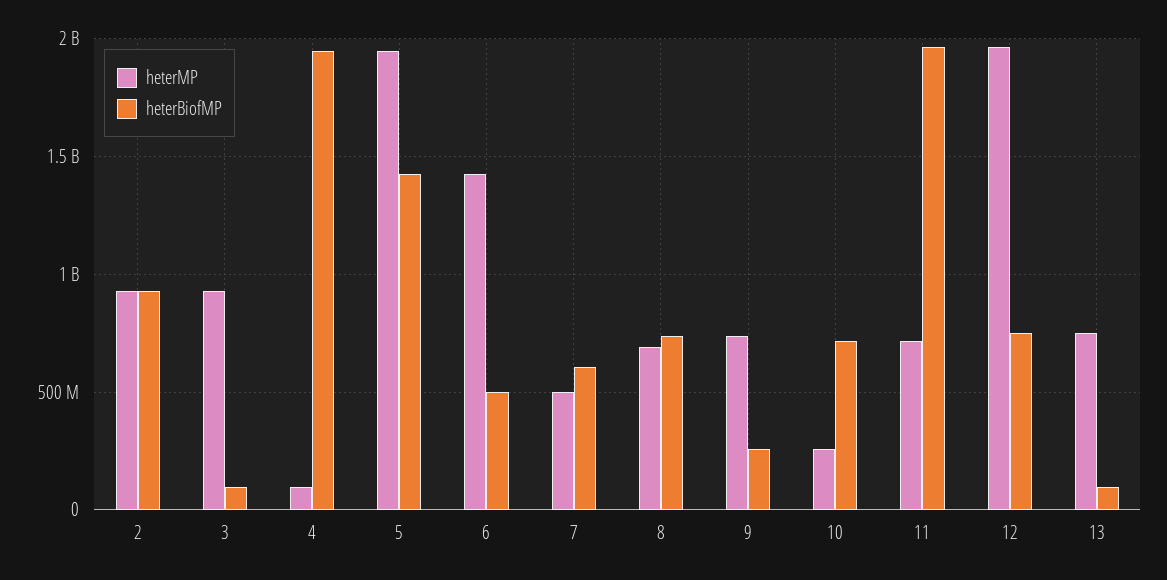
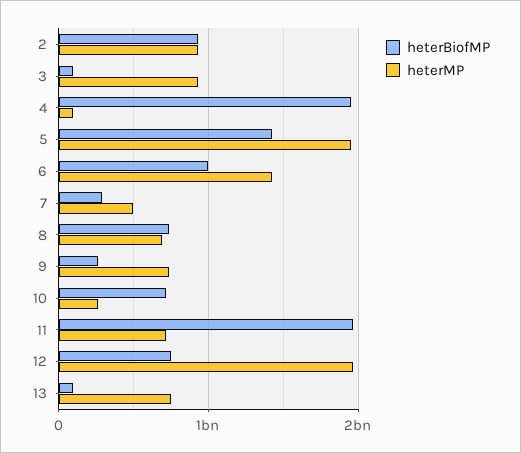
heterBiofMP, 6: 500000000 -> 1000000000
heterBiofMP, 7: 600000000 -> 300000000

